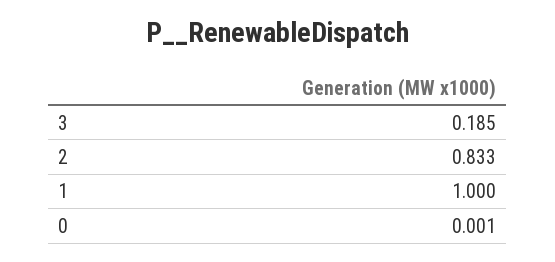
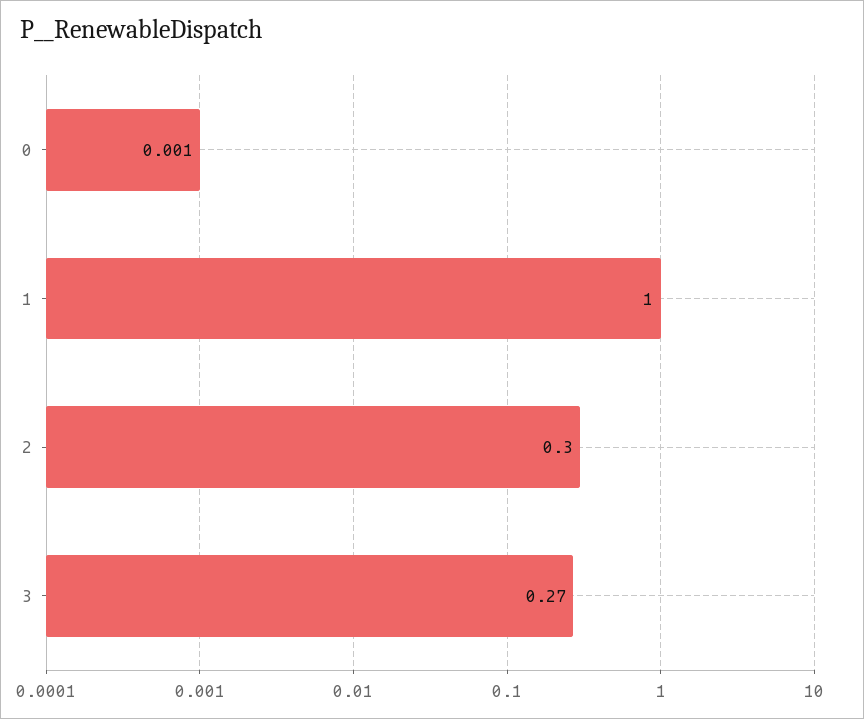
3: 0.185 -> 0.27
2: 0.833 -> 0.3

